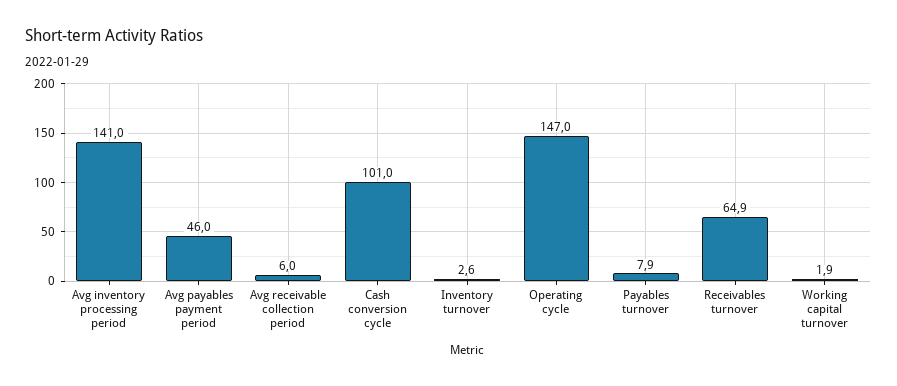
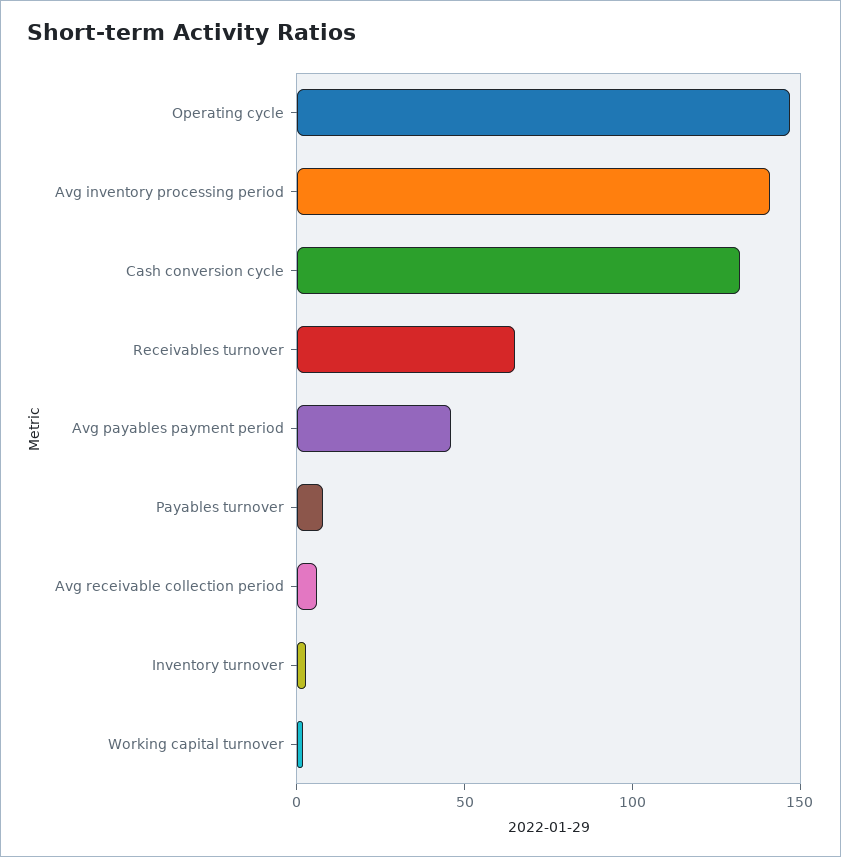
Cash conversion cycle: 101 -> 130

